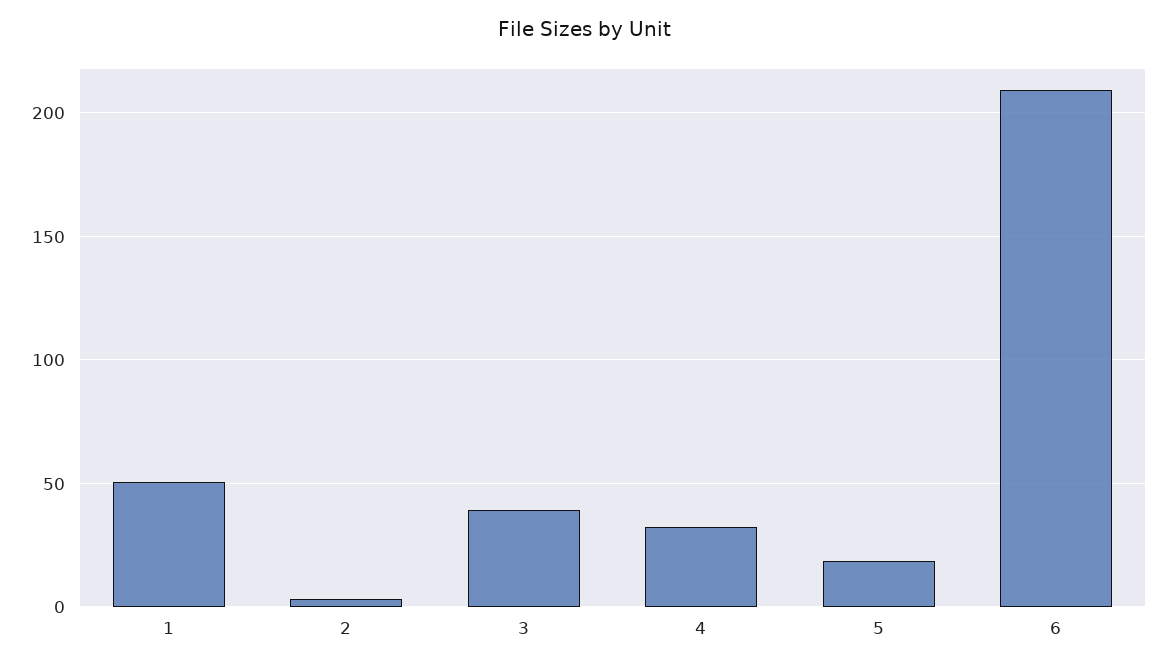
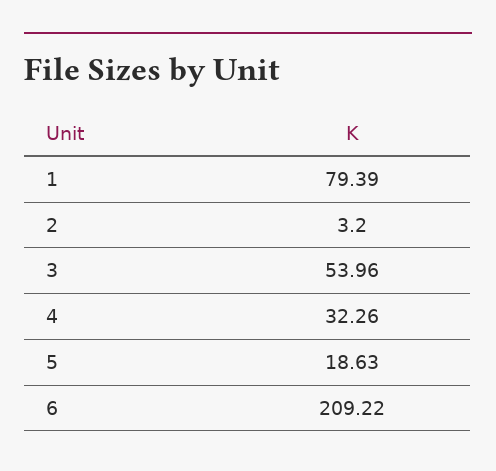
1: 50 -> 79.39
3: 40 -> 53.96

